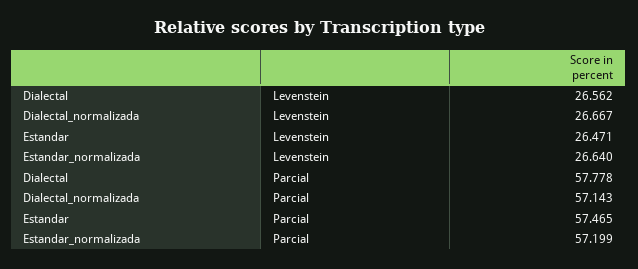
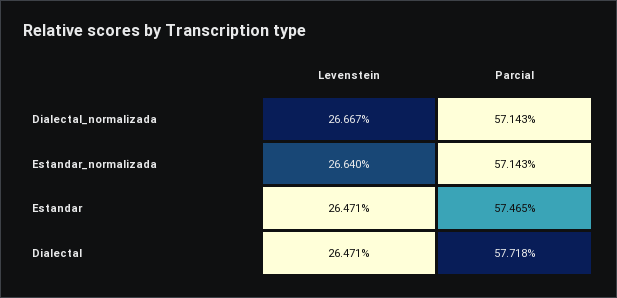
Dialectal, Levenstein: 26.562 -> 26.471
Dialectal, Parcial: 57.778 -> 57.718
Estandar_normalizada, Parcial: 57.199 -> 57.143

